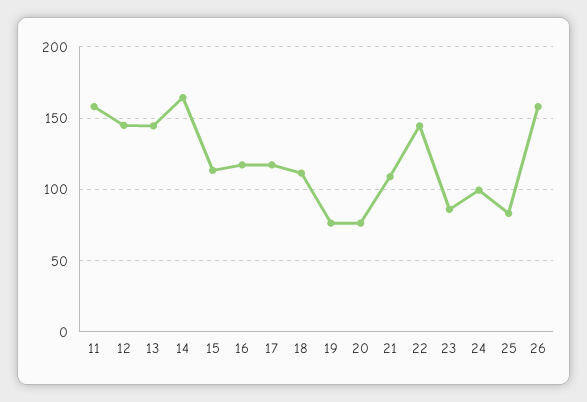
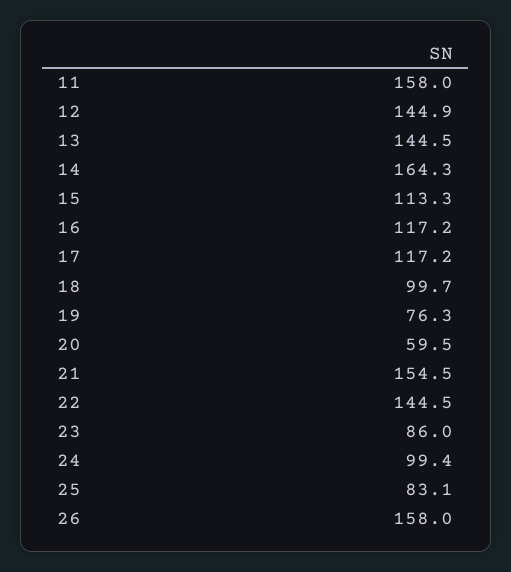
18: 110 -> 99.7
20: 75 -> 59.5
21: 110 -> 154.5

